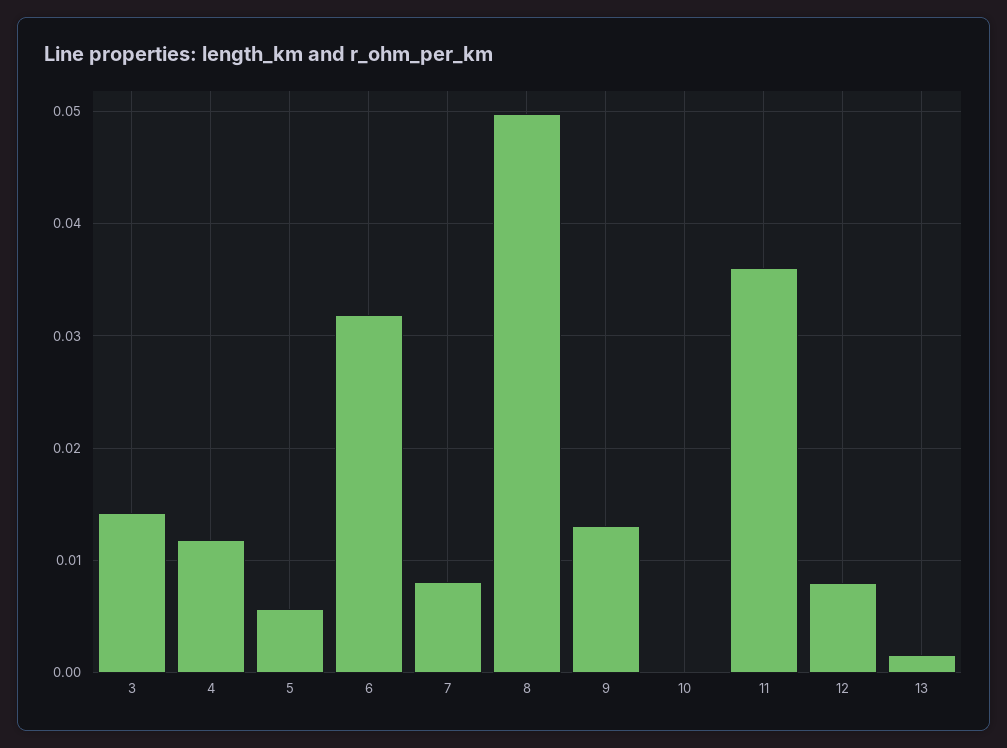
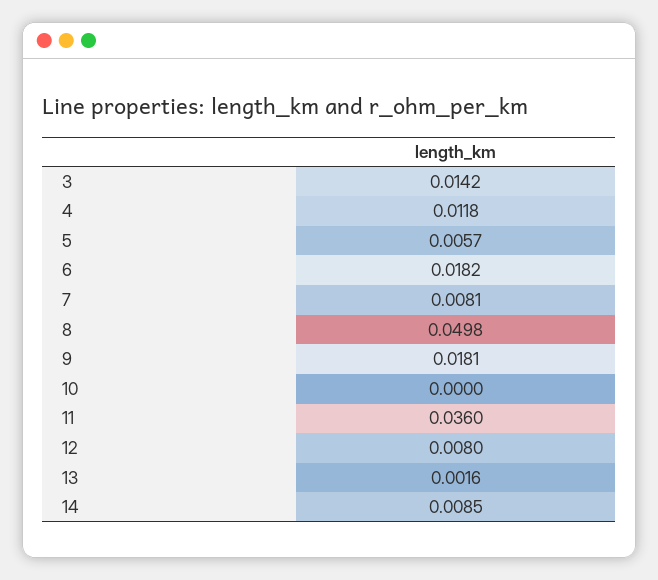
6: 0.032 -> 0.0182
9: 0.013 -> 0.0181
14: none -> 0.0085

